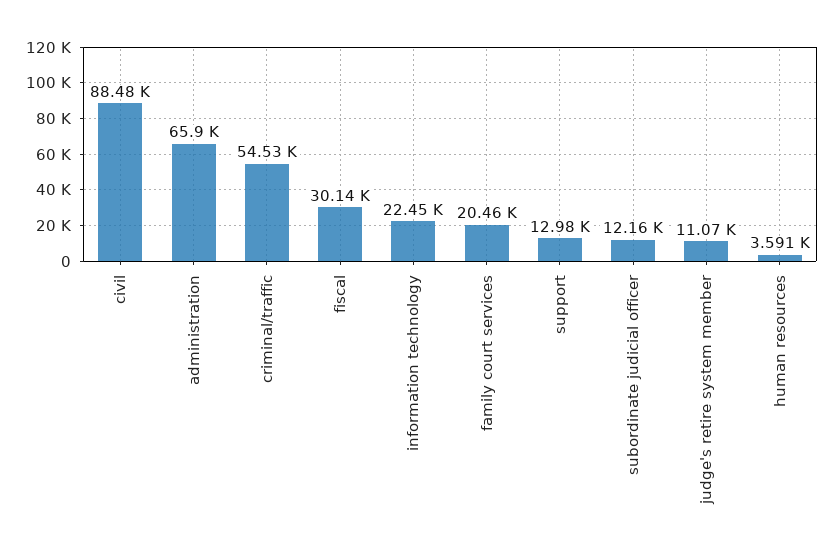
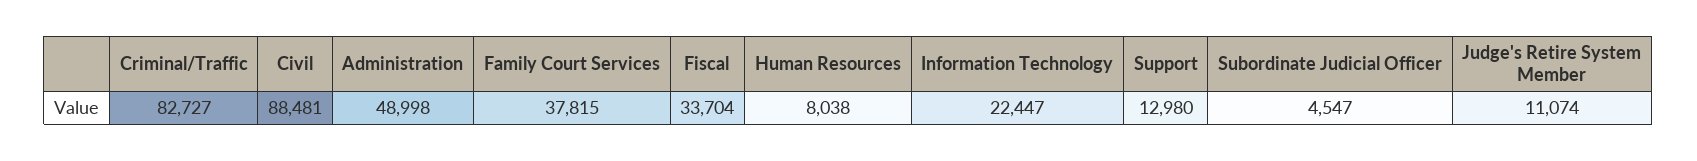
administration: 65900 -> 48998
criminal/traffic: 54530 -> 82727
fiscal: 30140 -> 33704
family court services: 20460 -> 37815
subordinate judicial officer: 12160 -> 4547
human resources: 3591 -> 8038

